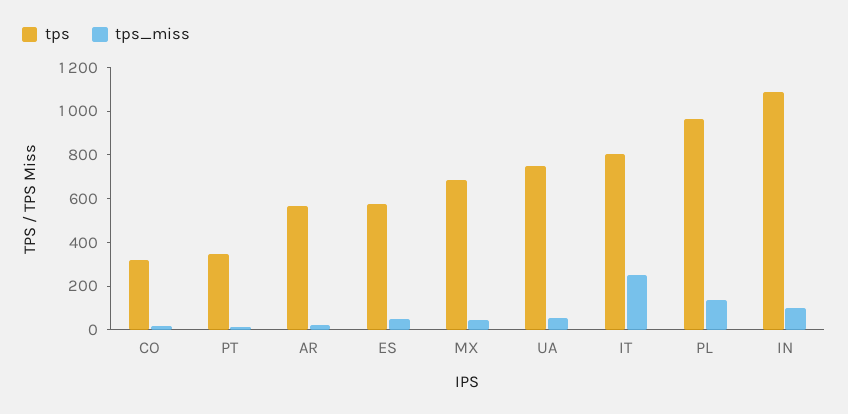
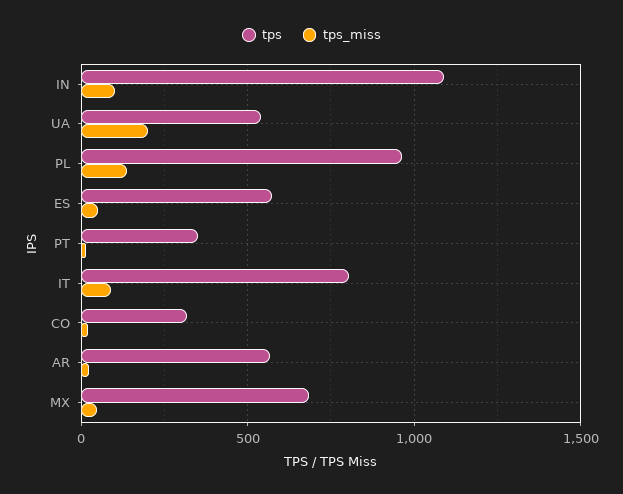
tps, UA: 750 -> 550
tps_miss, UA: 50 -> 200
tps_miss, IT: 250 -> 100

